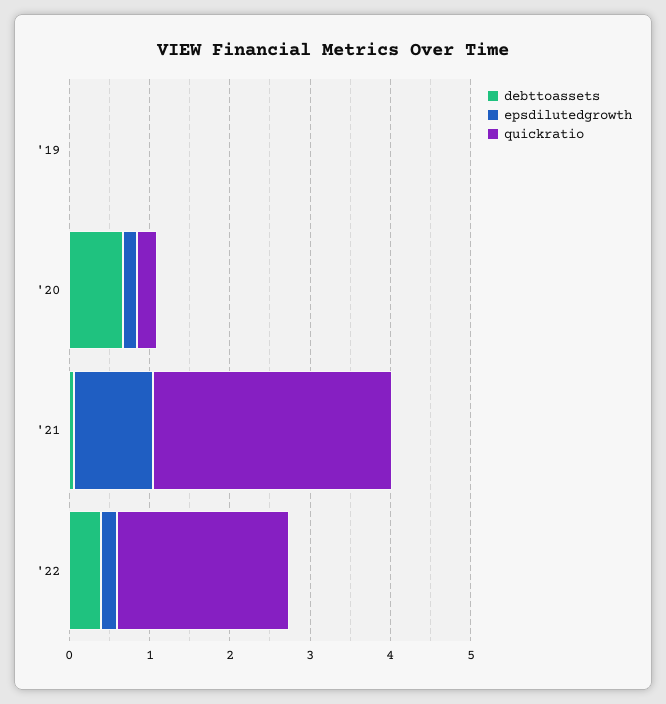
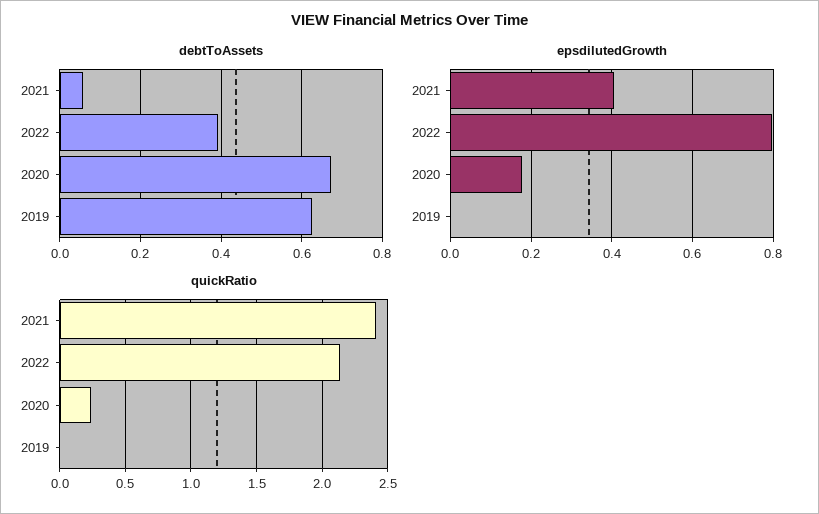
debttoassets, '19: 0 -> 0.62
epsdilutedgrowth, '21: 1 -> 0.4
quickratio, '21: 3 -> 2.4
epsdilutedgrowth, '22: 0.2 -> 0.8

